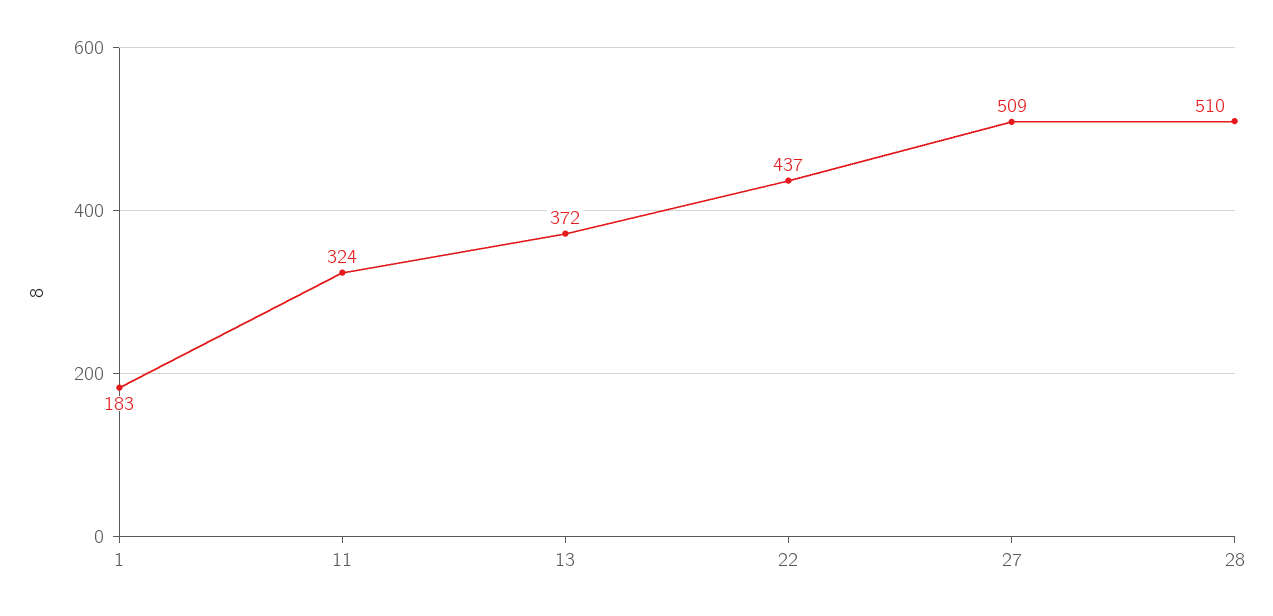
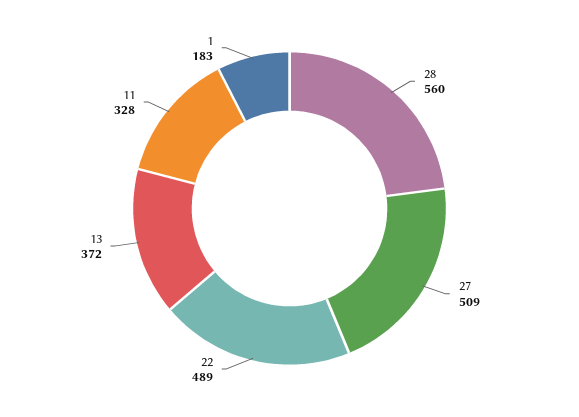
11: 324 -> 328
22: 437 -> 489
28: 510 -> 560

